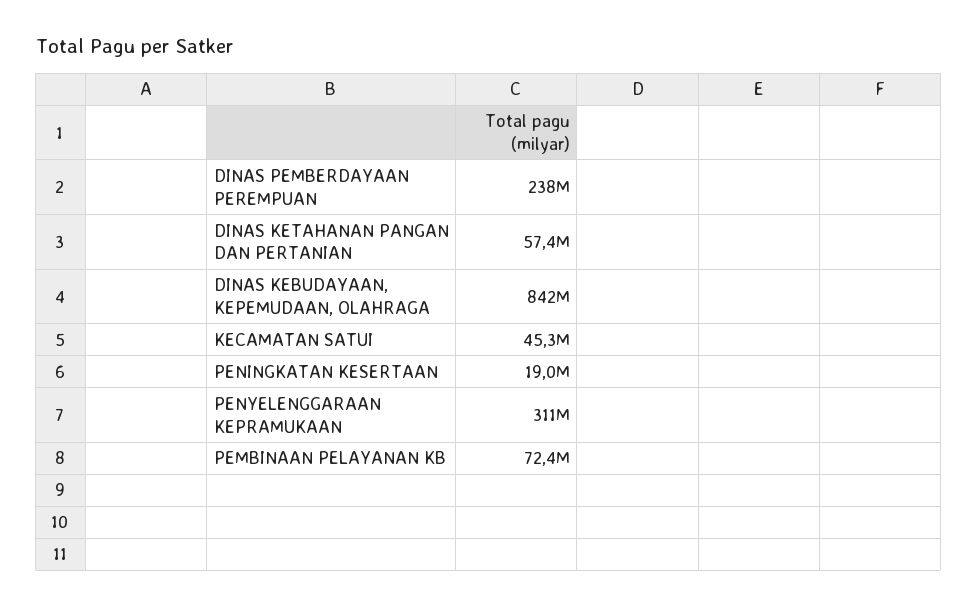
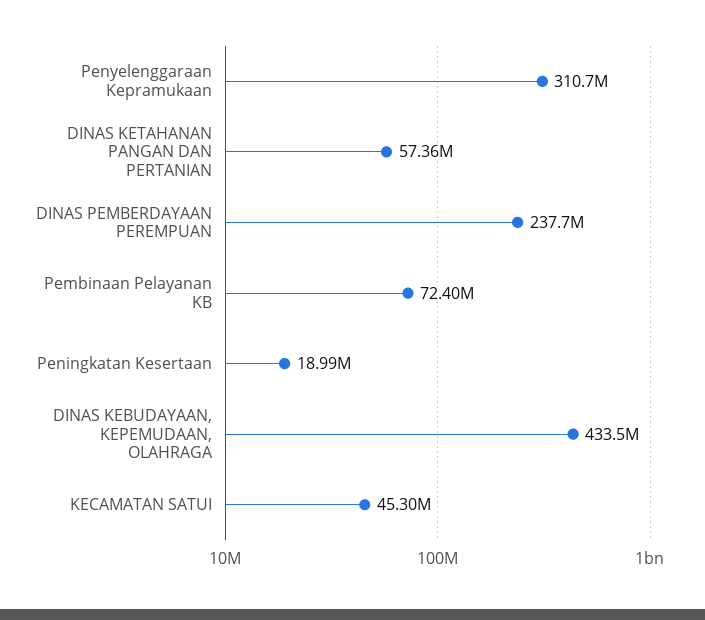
DINAS KEBUDAYAAN, KEPEMUDAAN, OLAHRAGA: 842000000 -> 433500000

